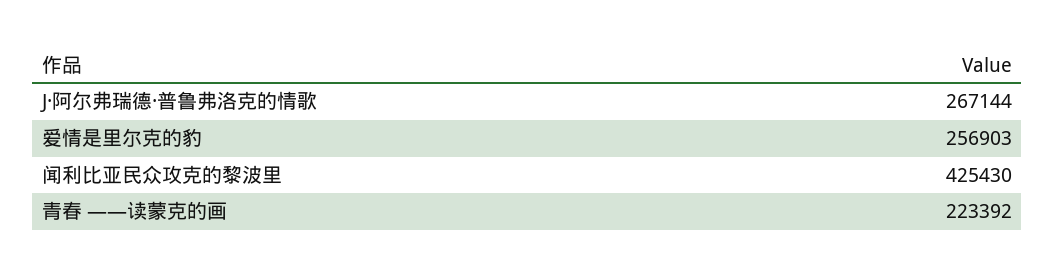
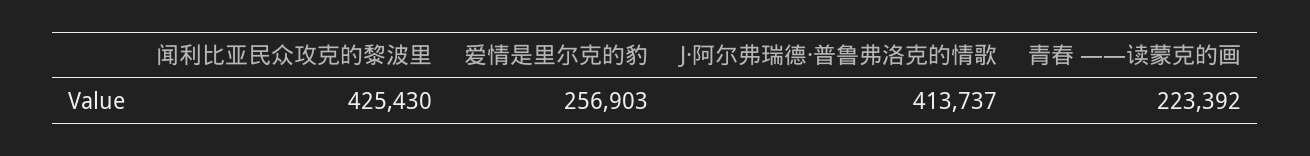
J·阿尔弗瑞德·普鲁弗洛克的情歌: 267144 -> 413737

